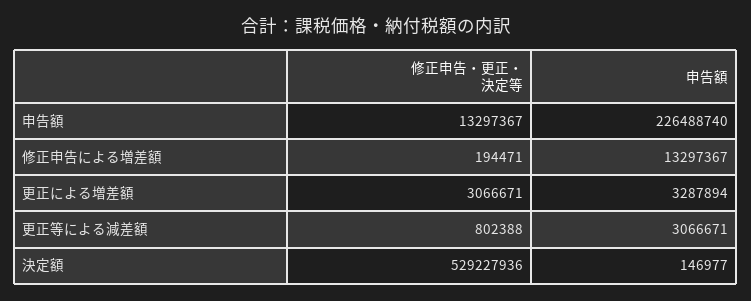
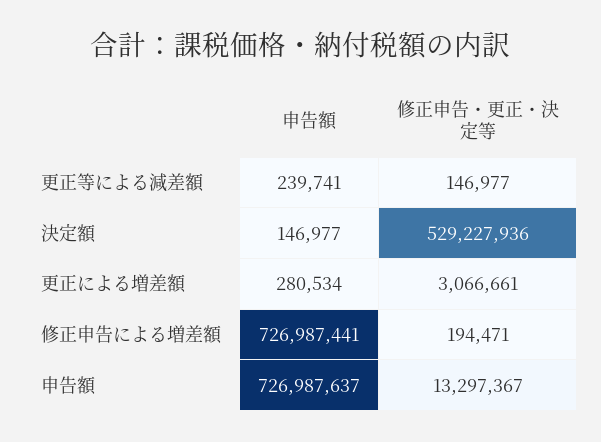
申告額, 申告額: 226488740 -> 726987637
申告額, 修正申告による増差額: 13297367 -> 726987441
修正申告・更正・決定等, 更正による増差額: 3066671 -> 3066661
申告額, 更正による増差額: 3287894 -> 280534
修正申告・更正・決定等, 更正等による減差額: 802388 -> 146977
申告額, 更正等による減差額: 3066671 -> 239741

